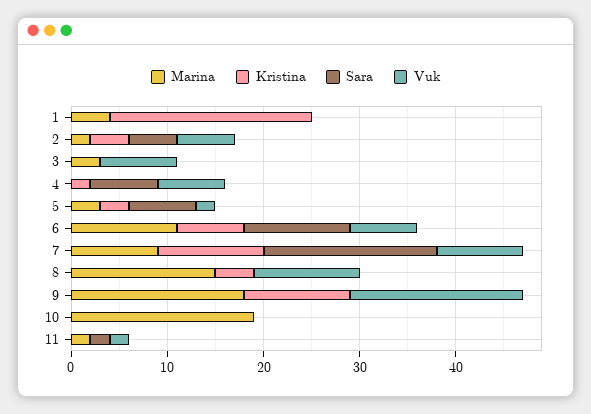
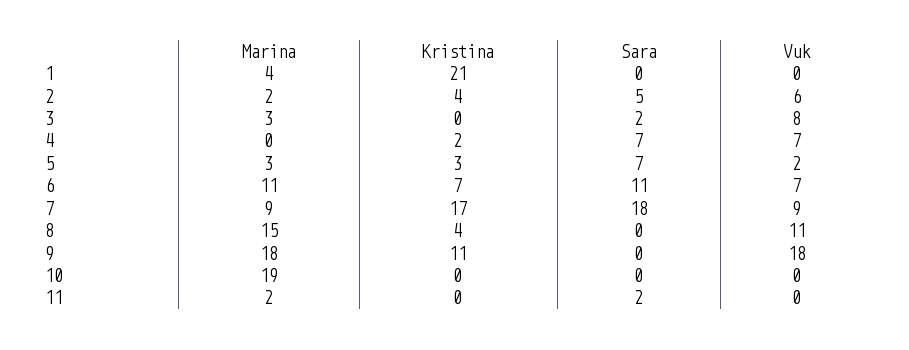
Sara, 3: 0 -> 2
Kristina, 7: 11 -> 17
Vuk, 11: 2 -> 0

